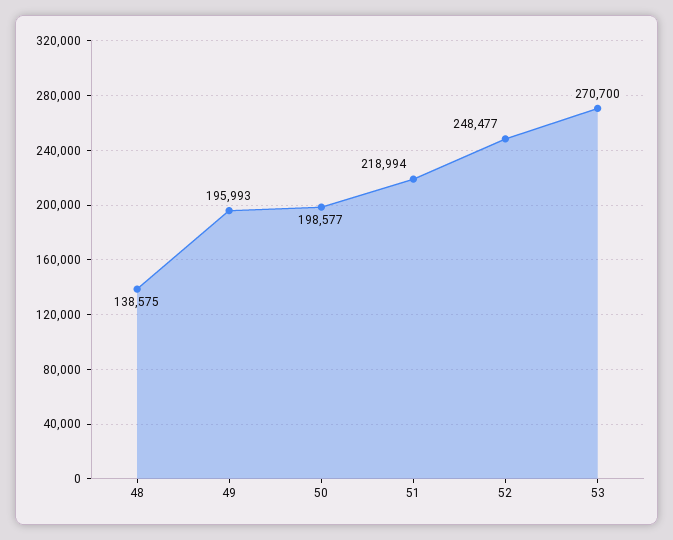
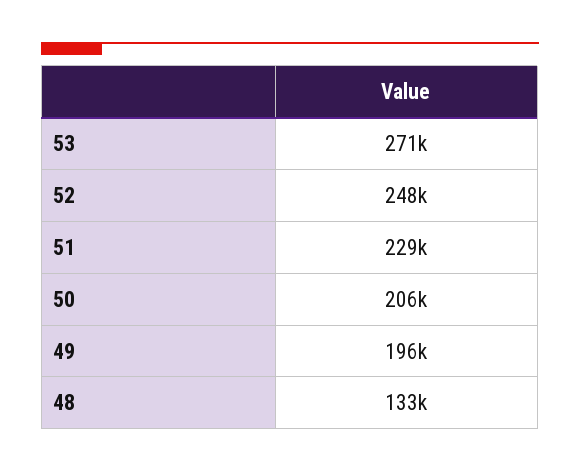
48: 138575 -> 133000
50: 198577 -> 206000
51: 218994 -> 229000

